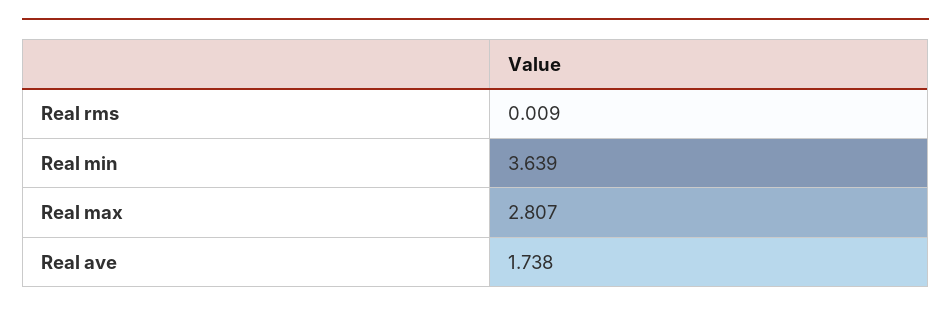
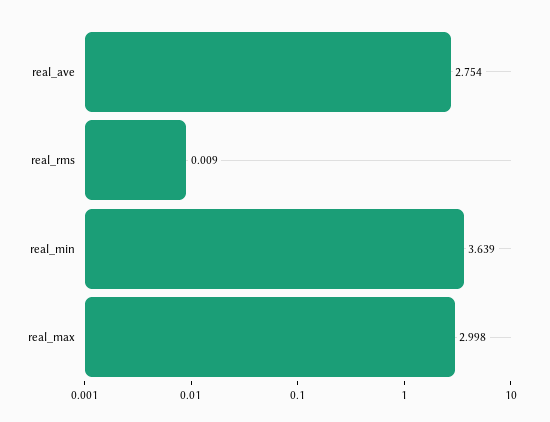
Real max: 2.807 -> 2.998
Real ave: 1.738 -> 2.754

